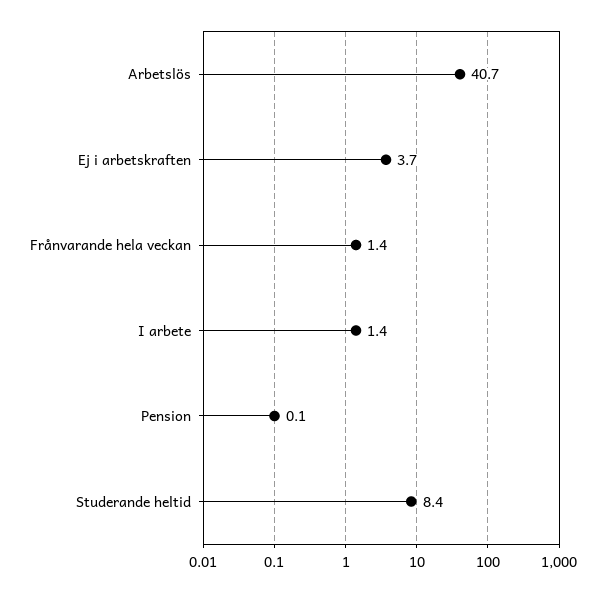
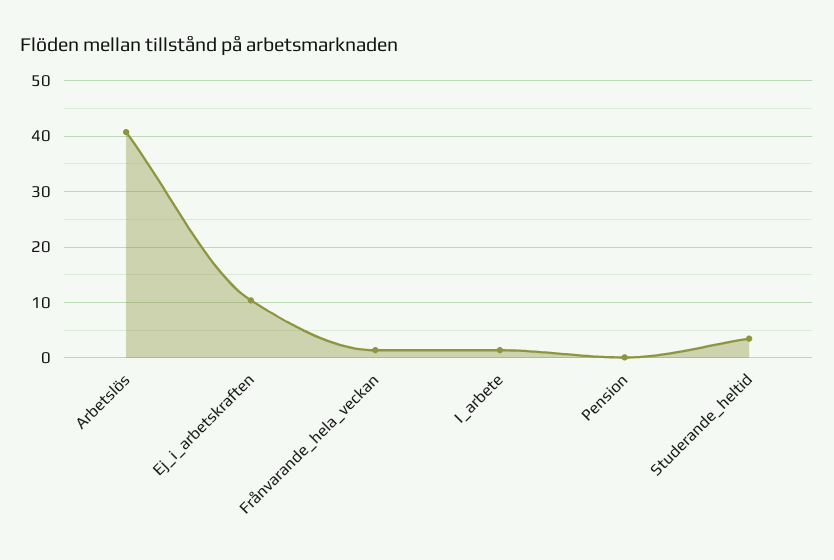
Ej i arbetskraften: 3.7 -> 10
Studerande heltid: 8.4 -> 4

